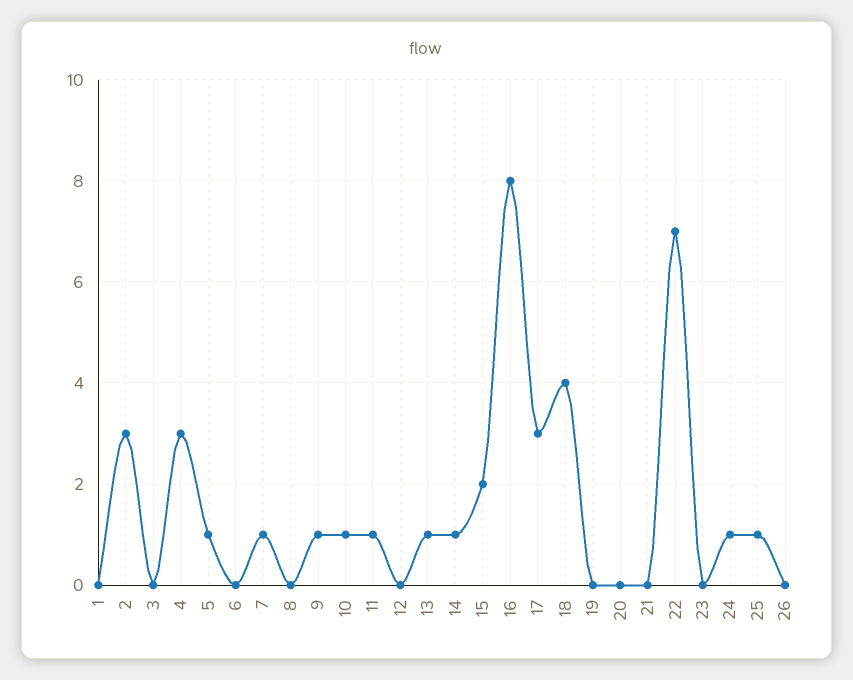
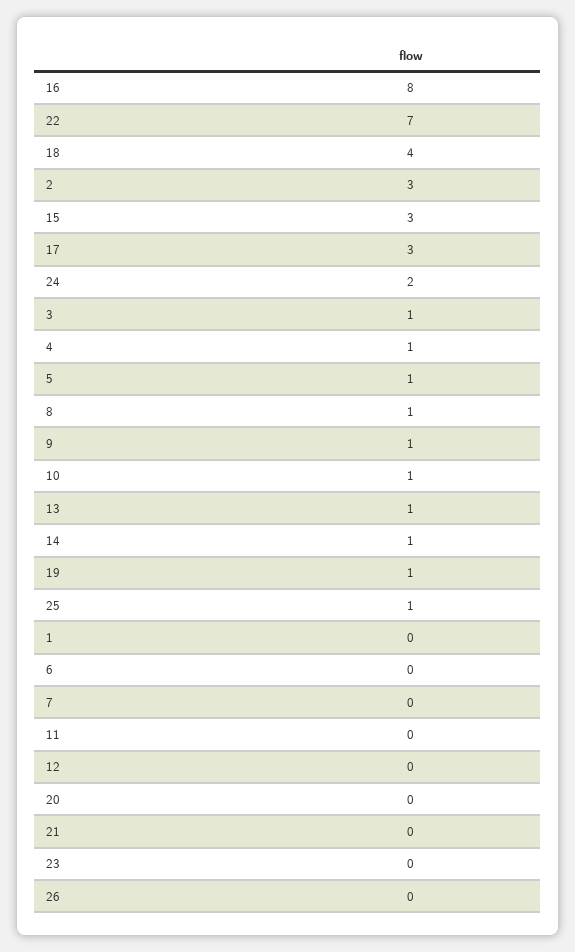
3: 0 -> 1
4: 3 -> 1
7: 1 -> 0
8: 0 -> 1
11: 1 -> 0
15: 2 -> 3
19: 0 -> 1
24: 1 -> 2

